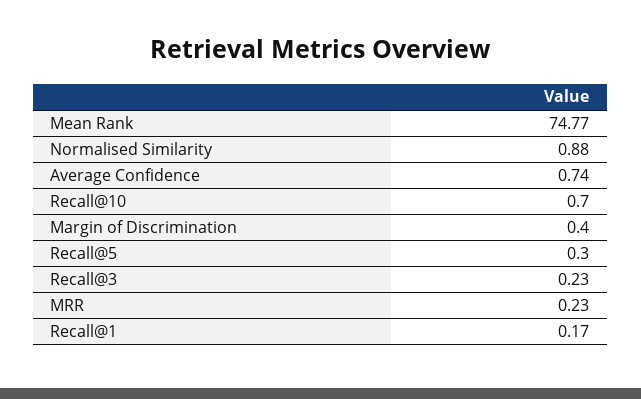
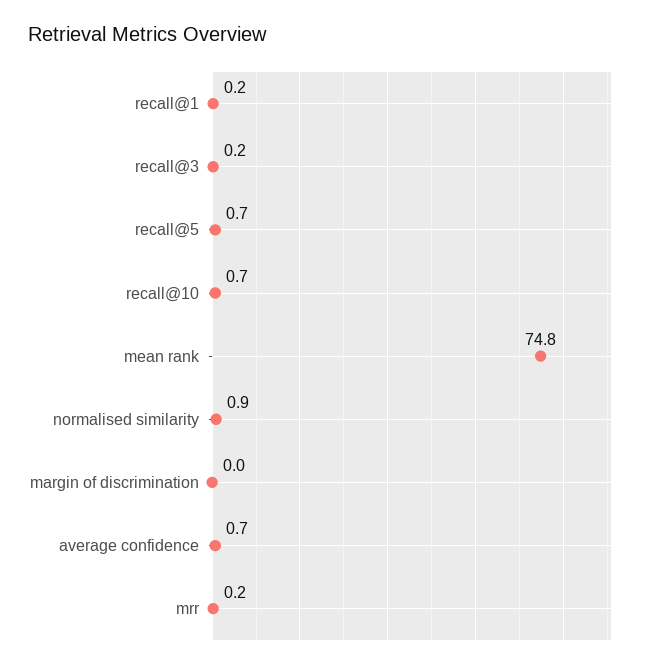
Margin of Discrimination: 0.4 -> 0
Recall@5: 0.3 -> 0.7

